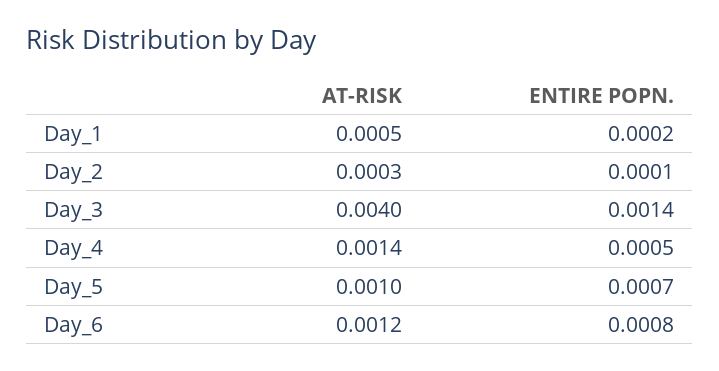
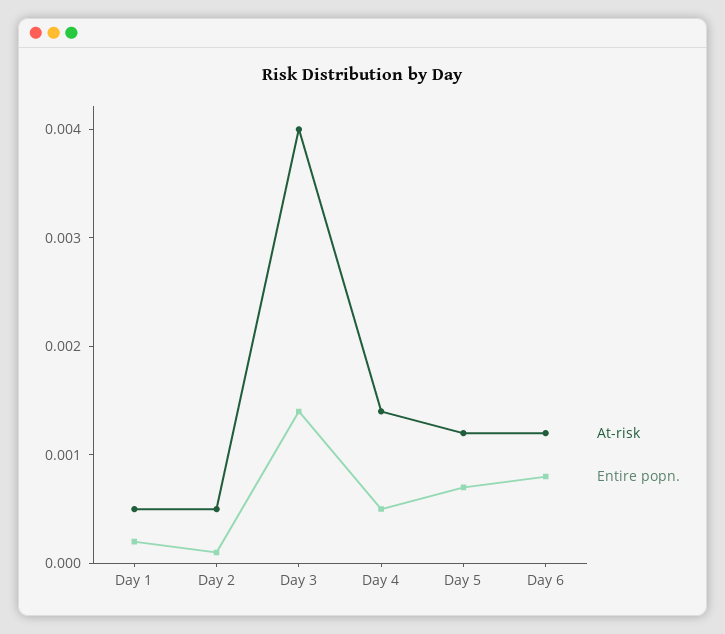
AT-RISK, Day_2: 0.0003 -> 0.0005
AT-RISK, Day_5: 0.001 -> 0.0012

